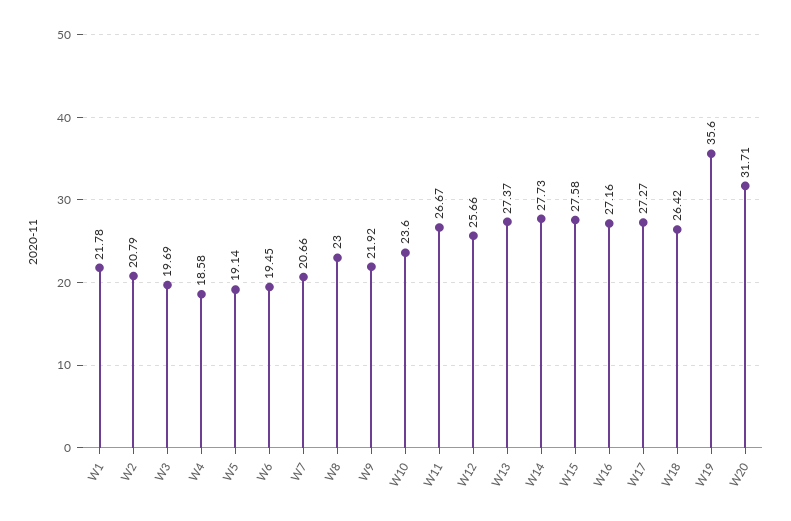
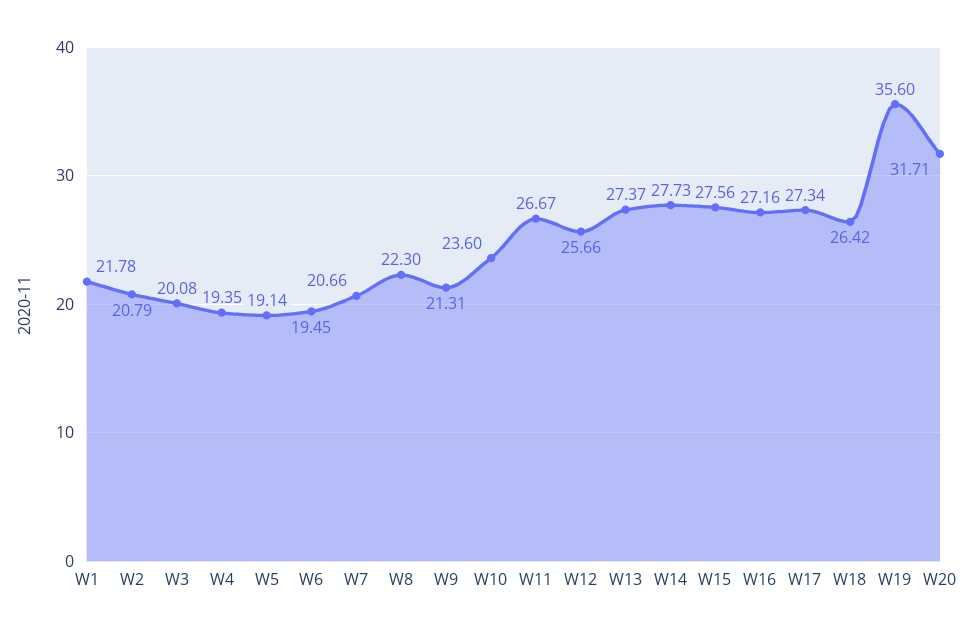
W3: 19.69 -> 20.08
W4: 18.58 -> 19.35
W8: 23 -> 22.3
W9: 21.92 -> 21.31
W15: 27.58 -> 27.56
W17: 27.27 -> 27.34

